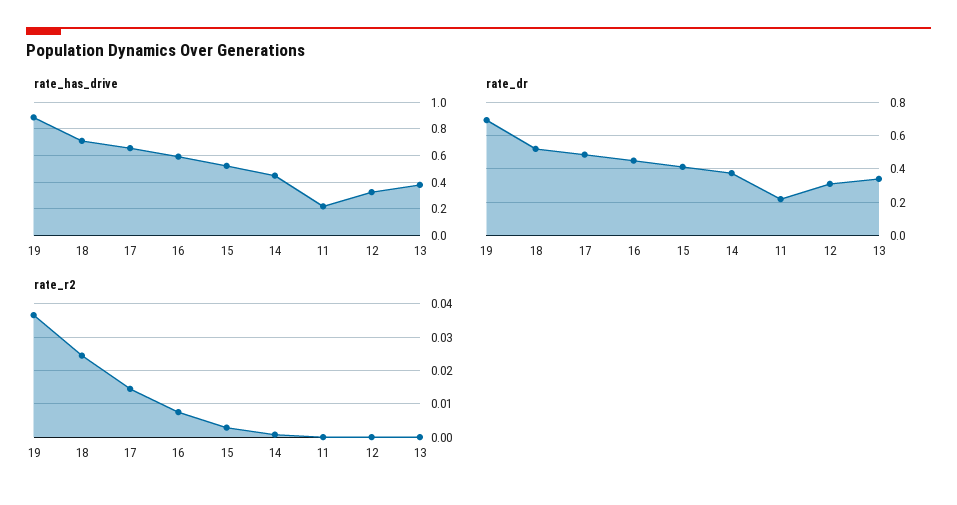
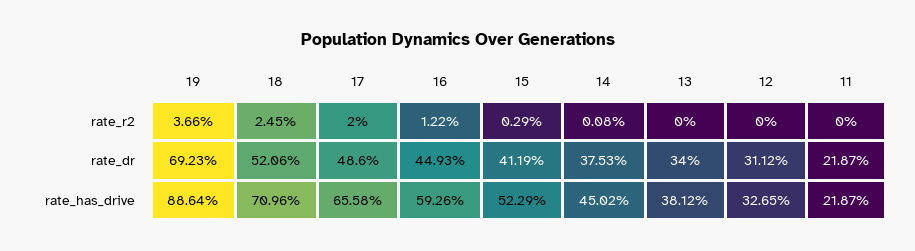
rate_r2, 17: 0.014 -> 0.02
rate_r2, 16: 0.008 -> 0.0122

